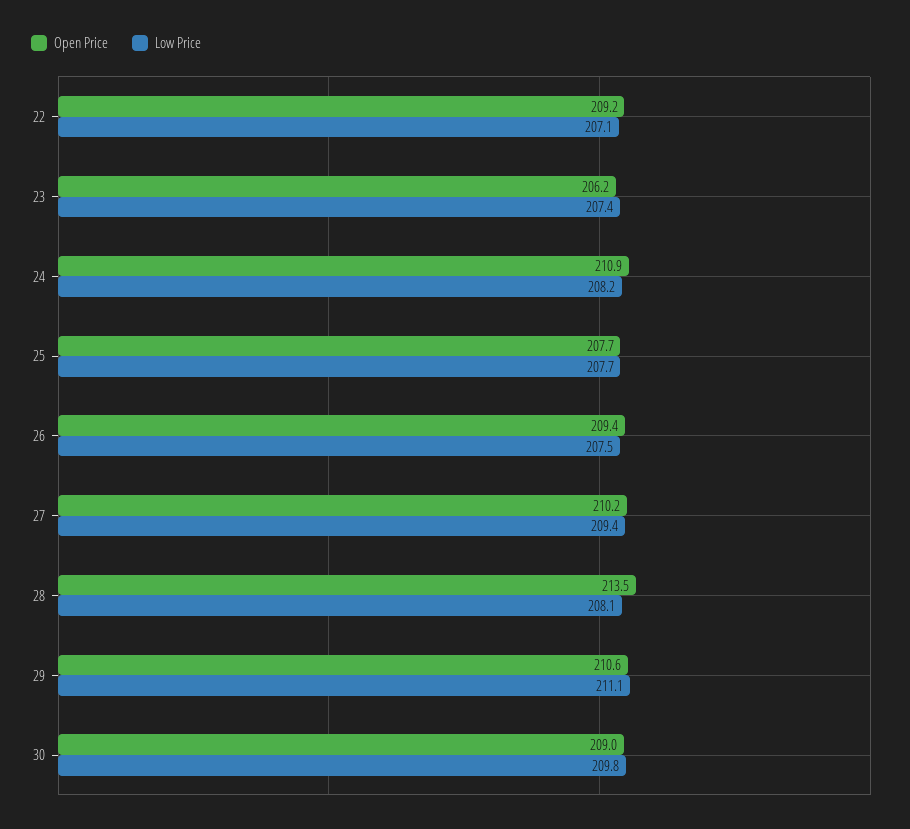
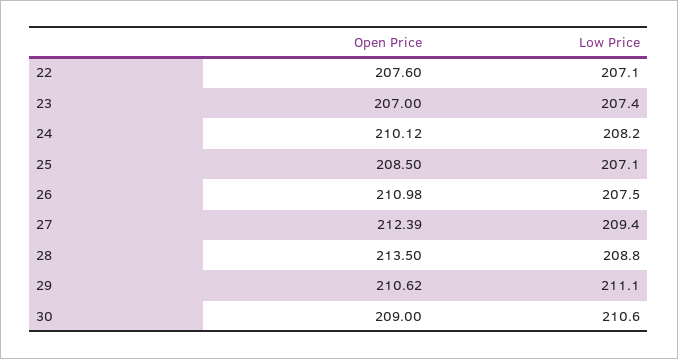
Open Price, 22: 209.2 -> 207.6
Open Price, 23: 206.2 -> 207
Open Price, 24: 210.9 -> 210.12
Open Price, 25: 207.7 -> 208.5
Low Price, 25: 207.7 -> 207.1
Open Price, 26: 209.4 -> 210.98
Open Price, 27: 210.2 -> 212.39
Low Price, 28: 208.1 -> 208.8
Low Price, 30: 209.8 -> 210.6

